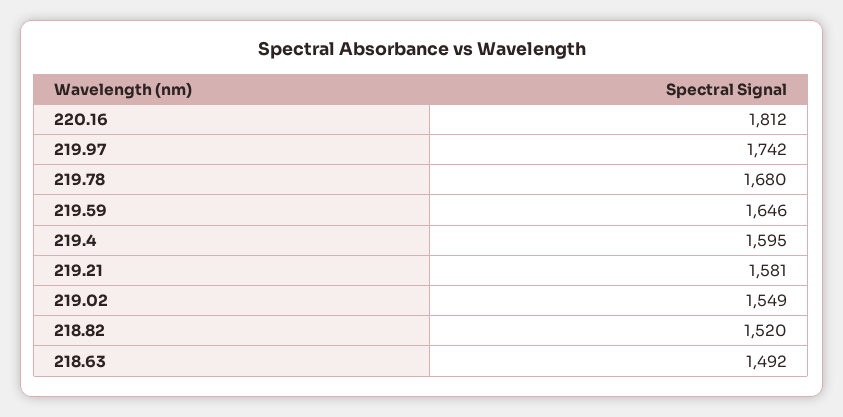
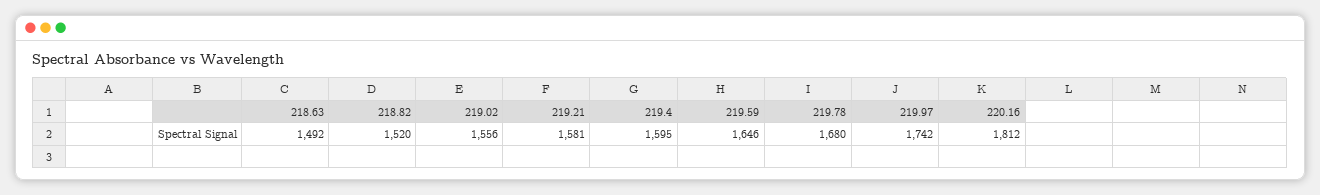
219.02: 1549 -> 1556

